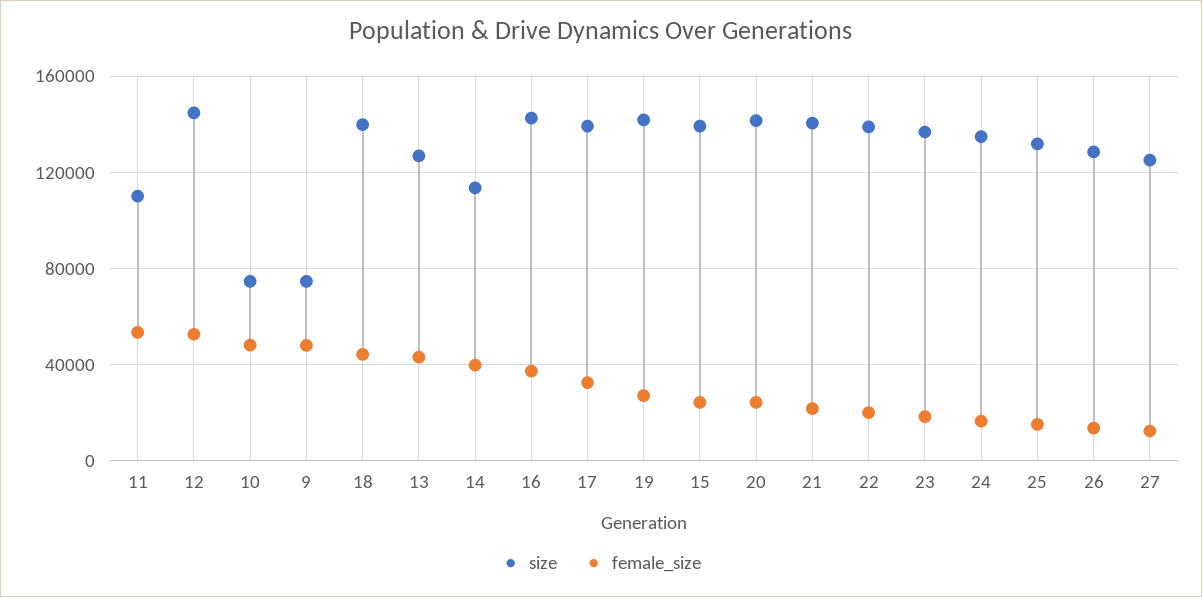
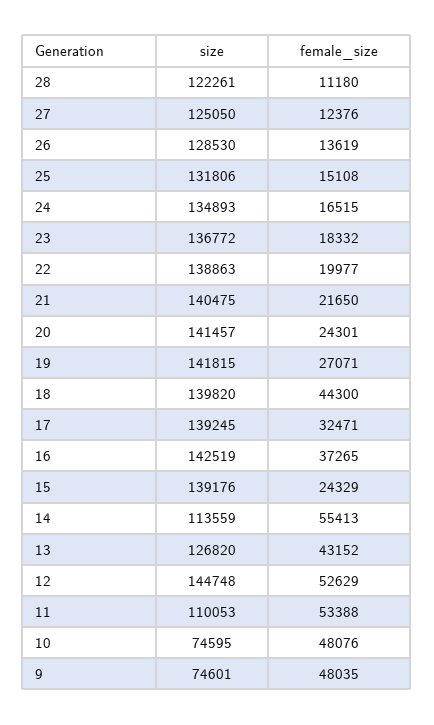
female_size, 14: 40000 -> 55413
size, 28: none -> 122261
female_size, 28: none -> 11180

